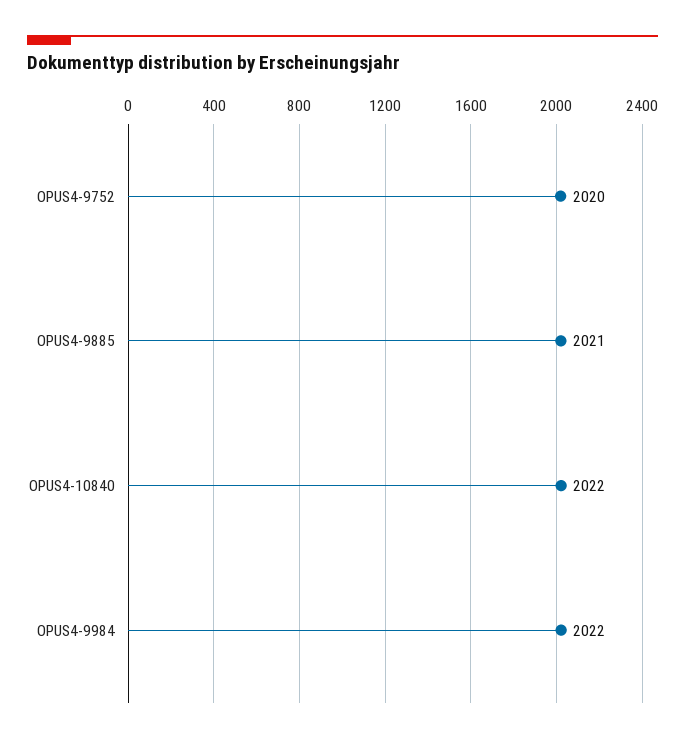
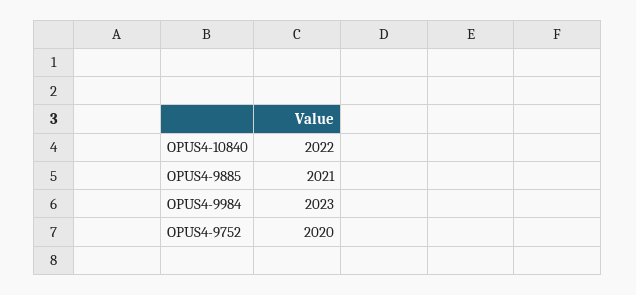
OPUS4-9984: 2022 -> 2023

